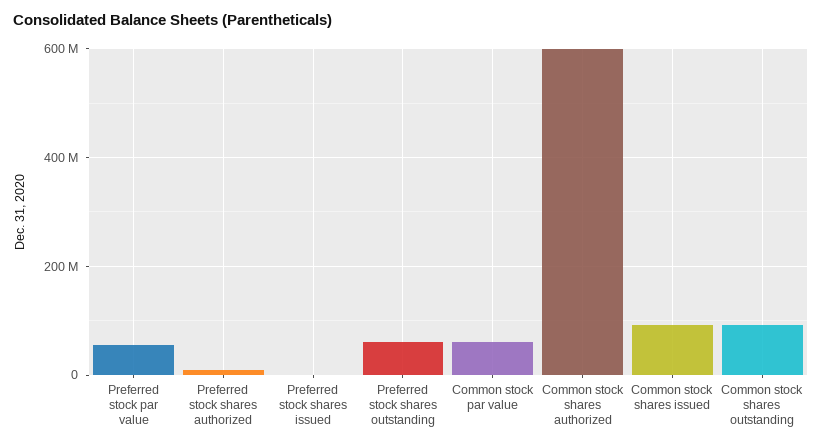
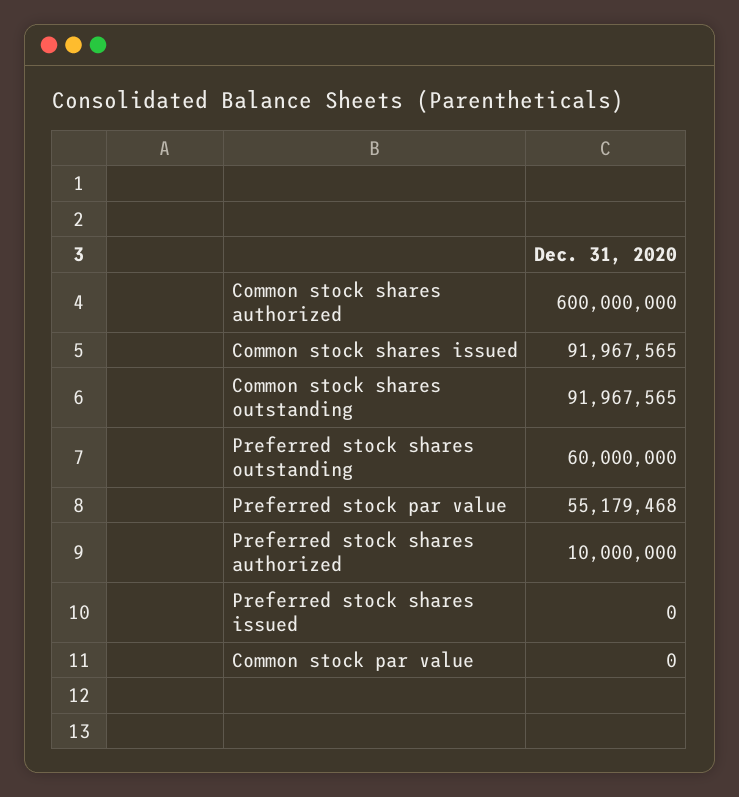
Common stock par value: 60000000 -> 0

